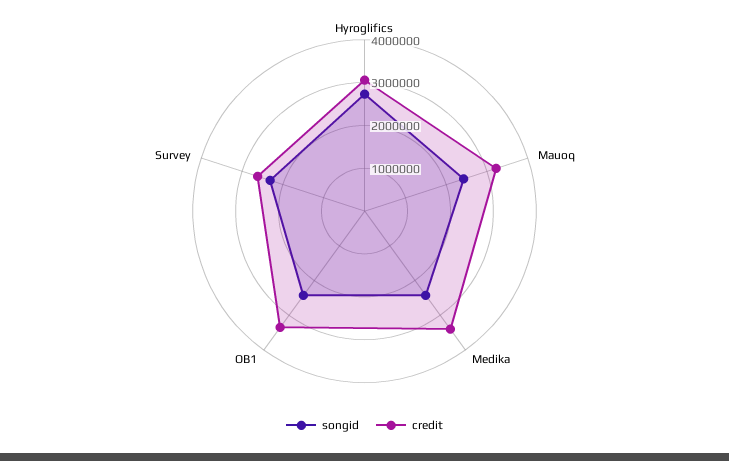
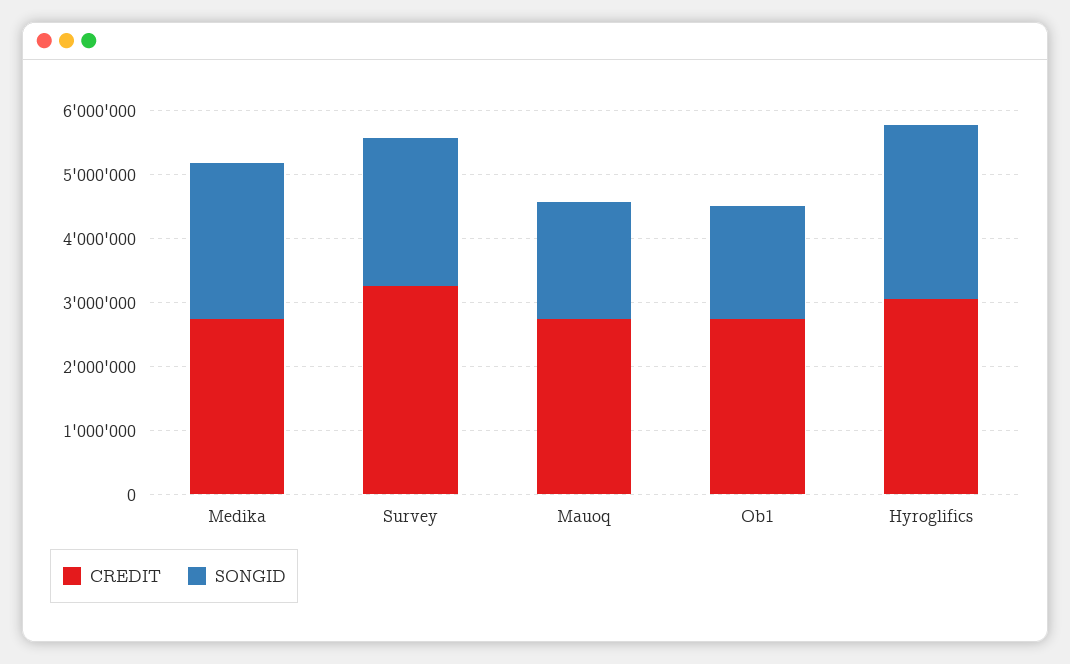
songid, Mauoq: 2400000 -> 1800000
credit, Mauoq: 3200000 -> 2800000
credit, Medika: 3400000 -> 2800000
songid, OB1: 2400000 -> 1800000
credit, OB1: 3400000 -> 2800000
credit, Survey: 2600000 -> 3200000

